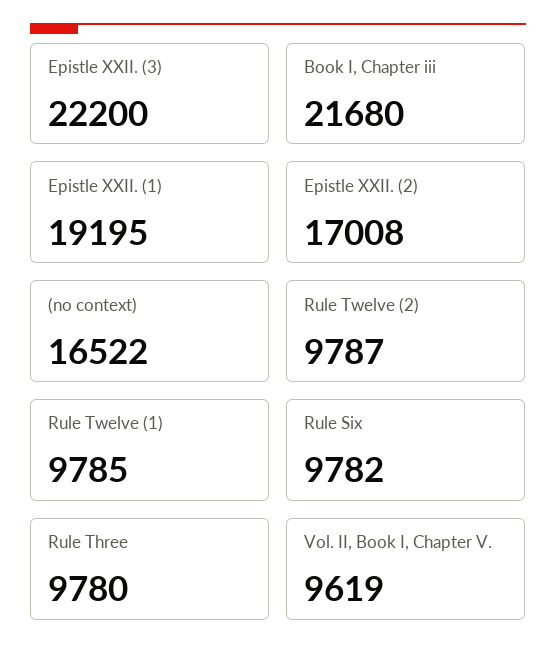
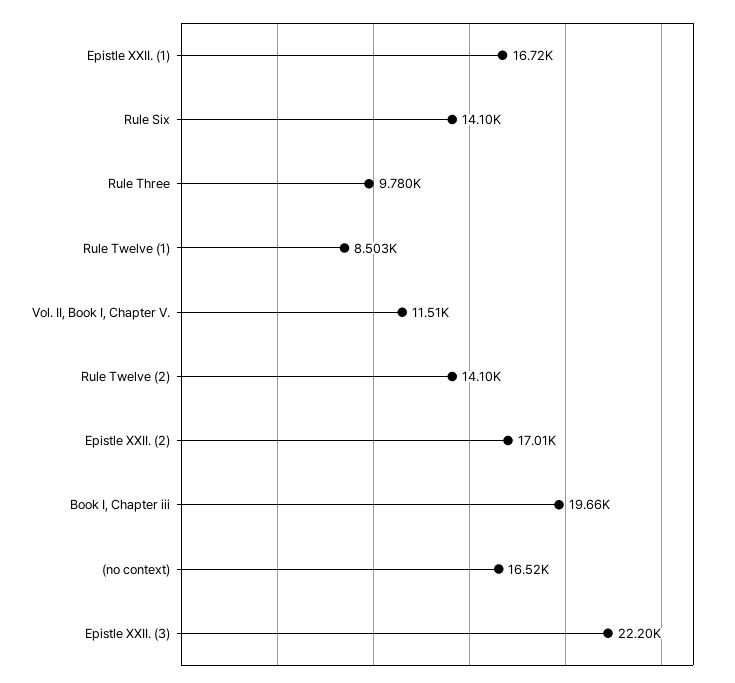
Book I, Chapter iii: 21680 -> 19660
Epistle XXII. (1): 19195 -> 16720
Rule Twelve (2): 9787 -> 14100
Rule Twelve (1): 9785 -> 8503
Rule Six: 9782 -> 14100
Vol. II, Book I, Chapter V.: 9619 -> 11510

